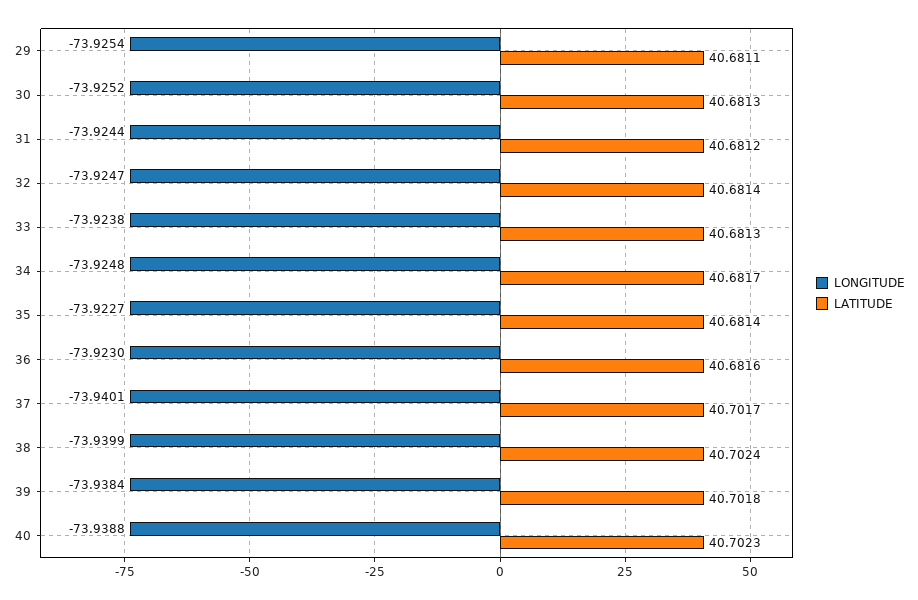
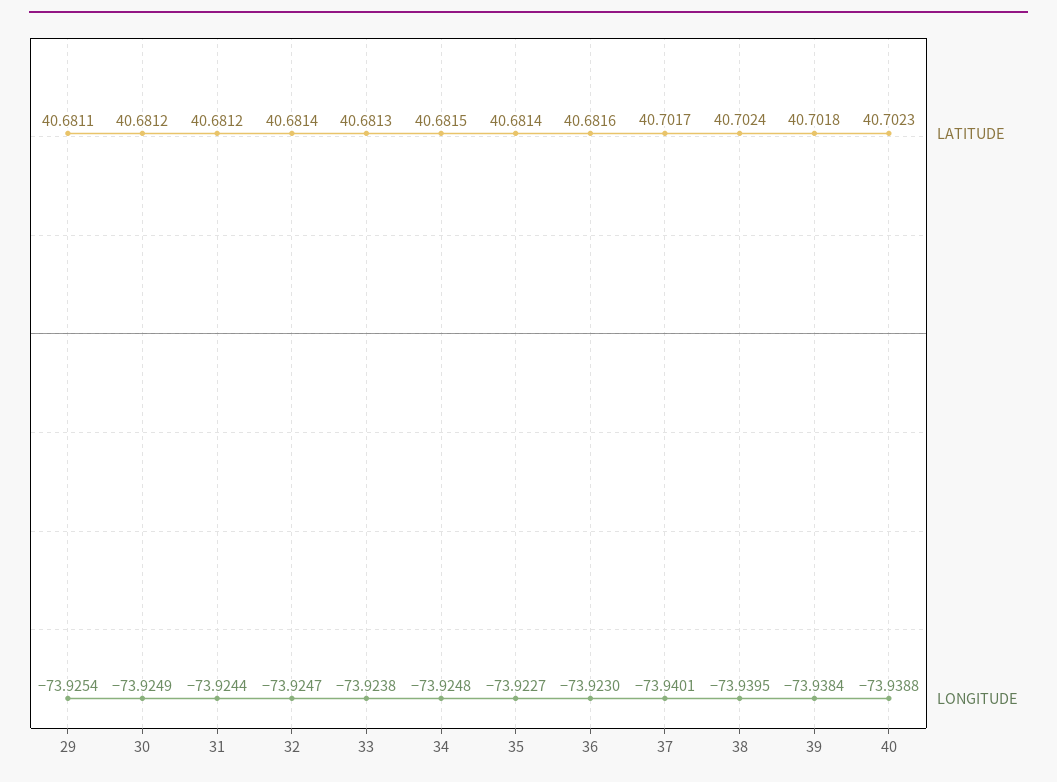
LONGITUDE, 30: -73.9252 -> -73.9249
LATITUDE, 30: 40.6813 -> 40.6812
LATITUDE, 34: 40.6817 -> 40.6815
LONGITUDE, 38: -73.9399 -> -73.9395

